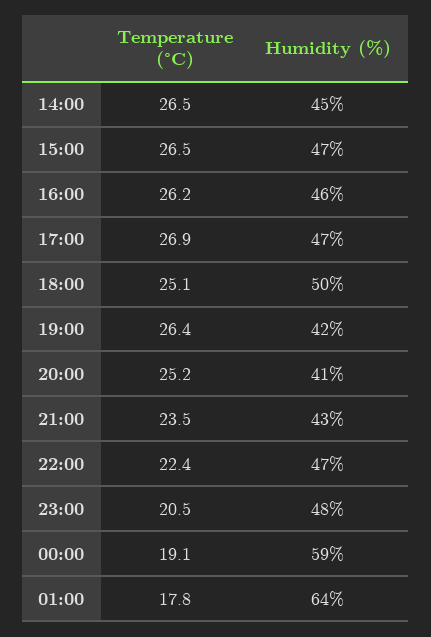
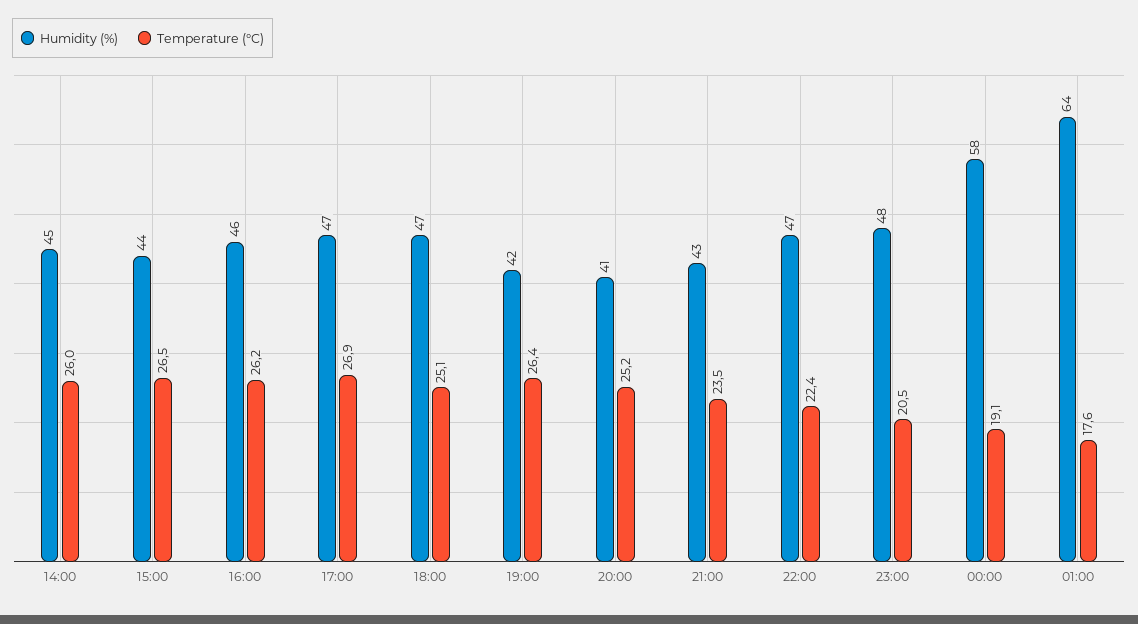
Temperature (°C), 14:00: 26.5 -> 26
Humidity (%), 15:00: 47 -> 44
Humidity (%), 18:00: 50 -> 47
Humidity (%), 00:00: 59 -> 58
Temperature (°C), 01:00: 17.8 -> 17.6

